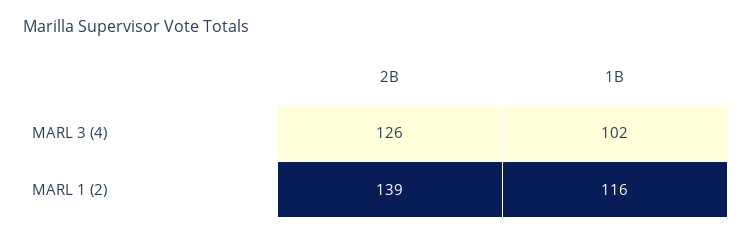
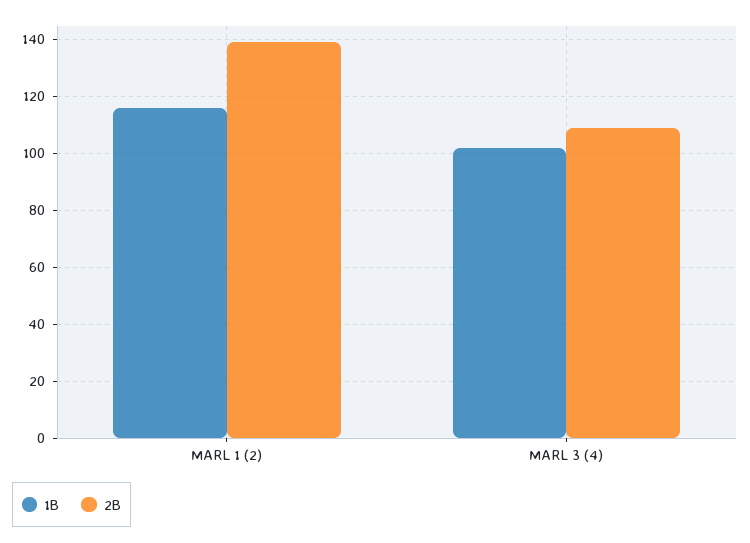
2B, MARL 3 (4): 126 -> 110

